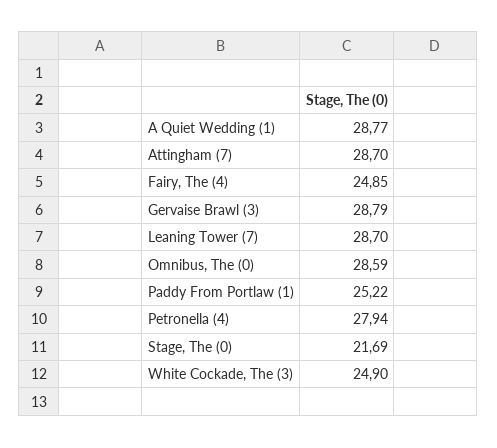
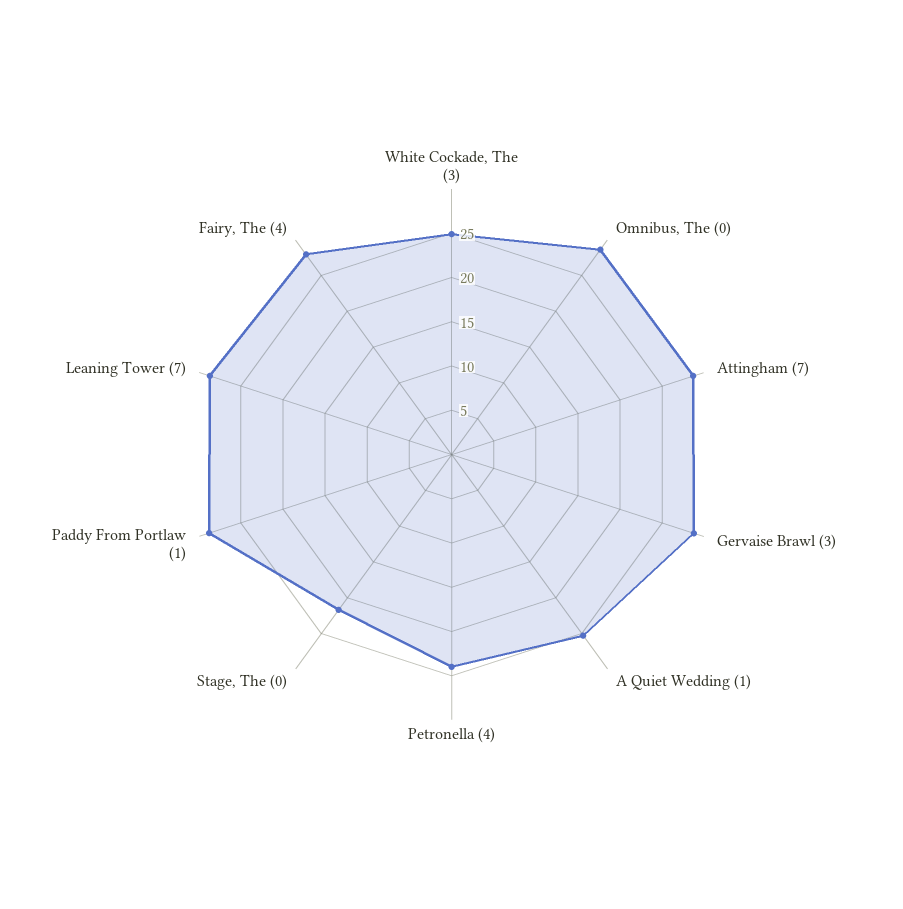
A Quiet Wedding (1): 28.77 -> 25
Fairy, The (4): 24.85 -> 28
Paddy From Portlaw (1): 25.22 -> 29
Petronella (4): 27.94 -> 24

